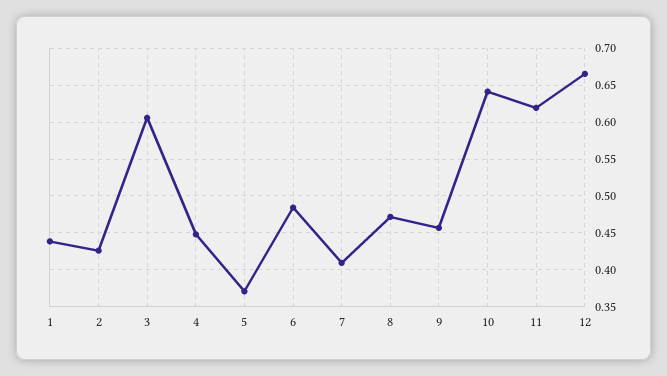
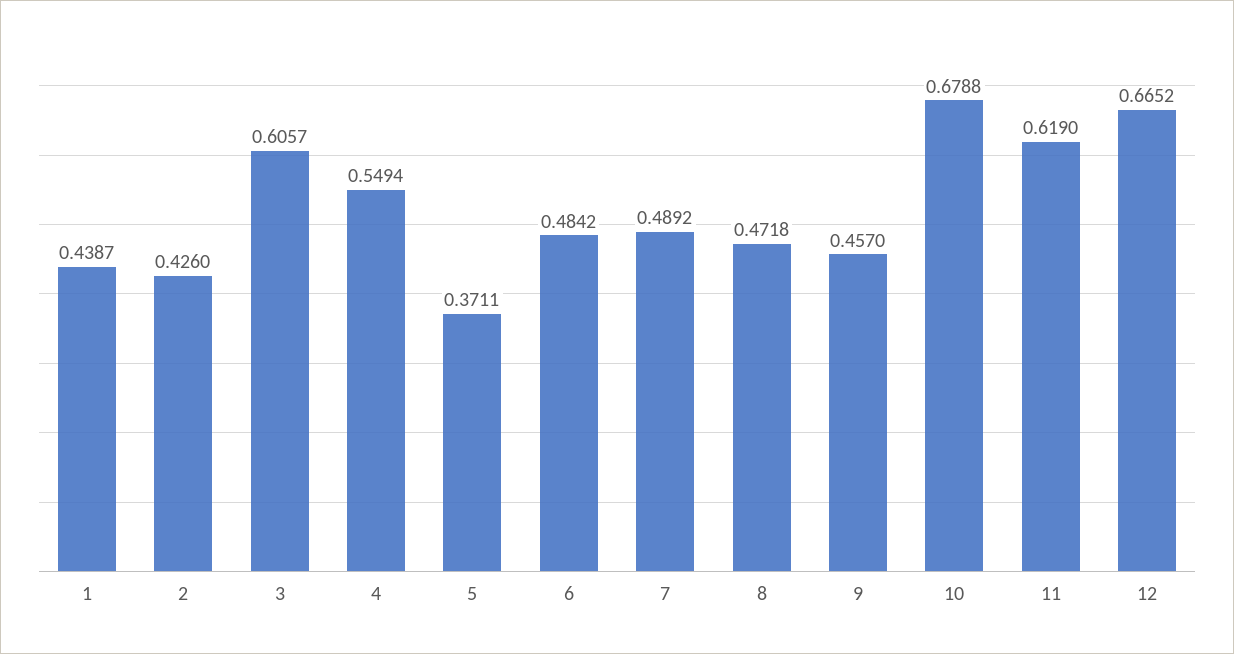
4: 0.45 -> 0.5494
7: 0.41 -> 0.4892
10: 0.64 -> 0.6788

